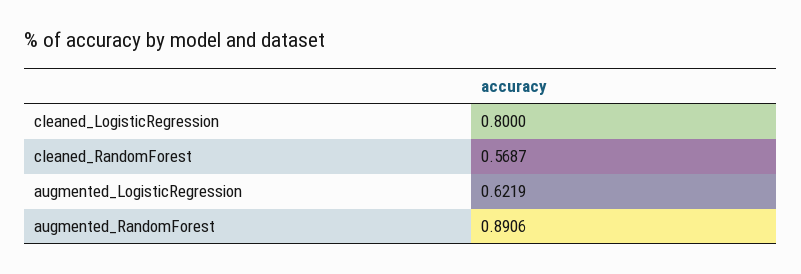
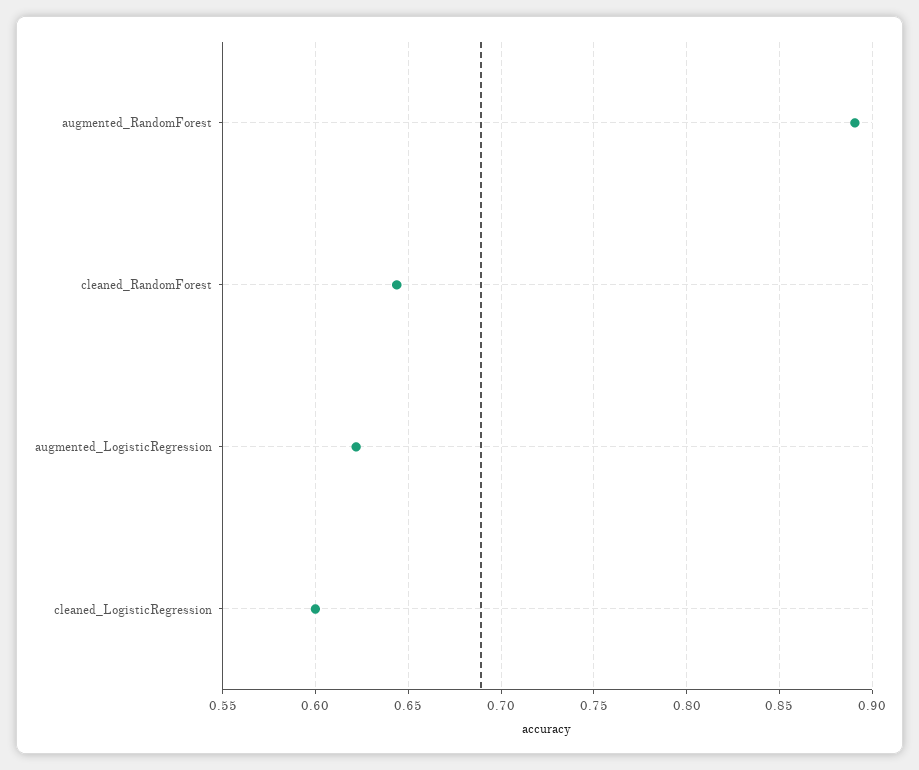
cleaned_LogisticRegression: 0.8 -> 0.6
cleaned_RandomForest: 0.5687 -> 0.645

